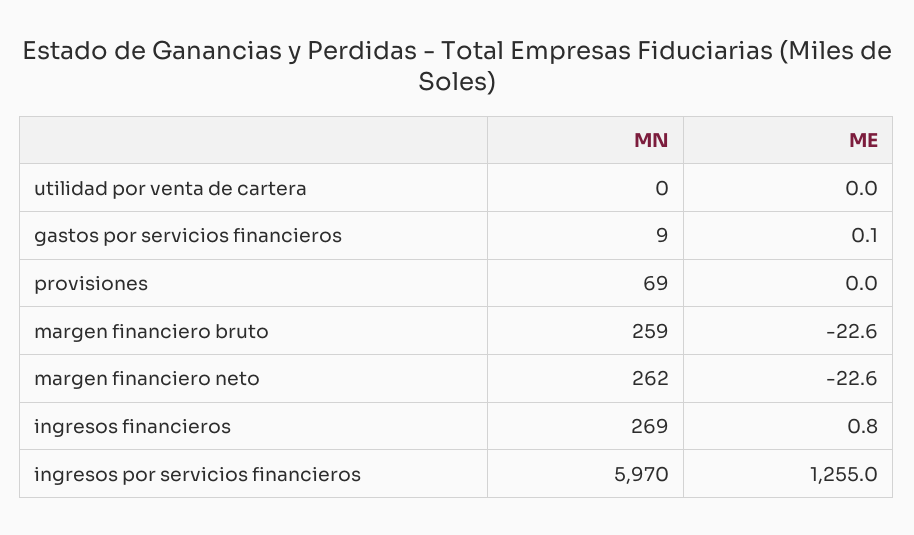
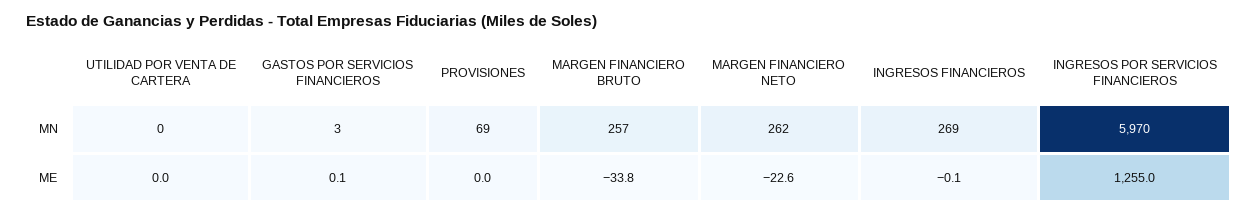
MN, gastos por servicios financieros: 9 -> 3
MN, margen financiero bruto: 259 -> 257
ME, margen financiero bruto: -22.6 -> -33.8
ME, ingresos financieros: 0.8 -> -0.1

